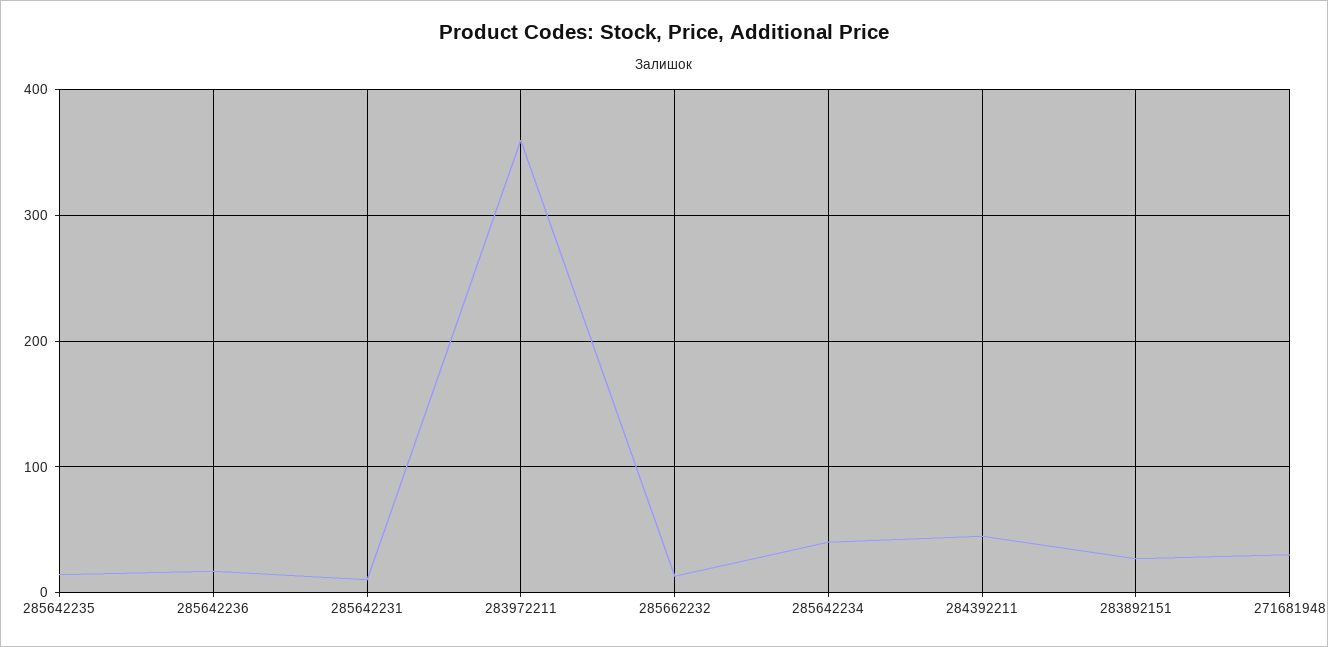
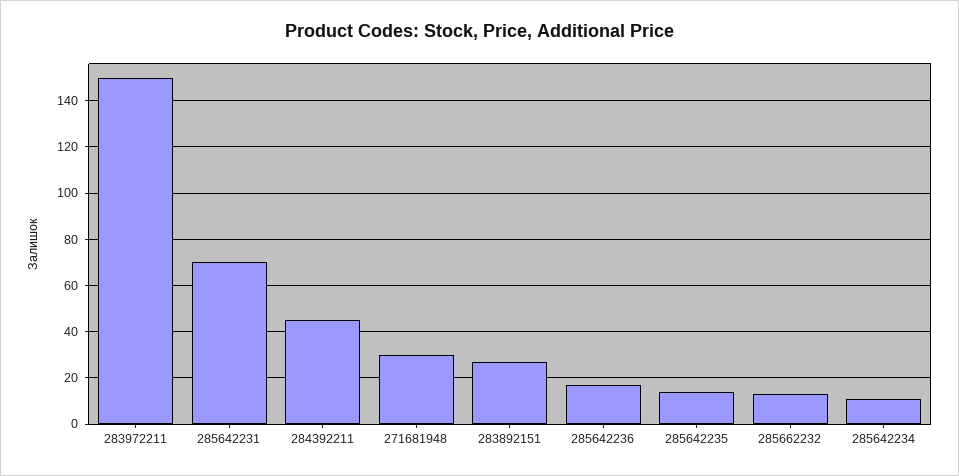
285642231: 10 -> 70
283972211: 360 -> 150
285642234: 40 -> 10

